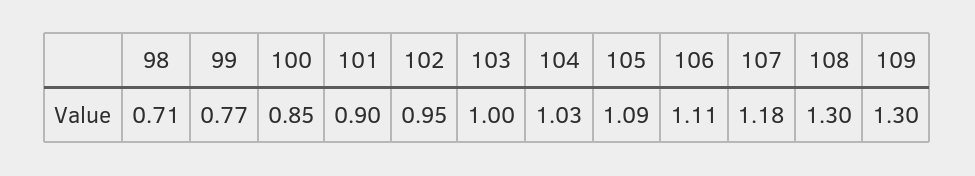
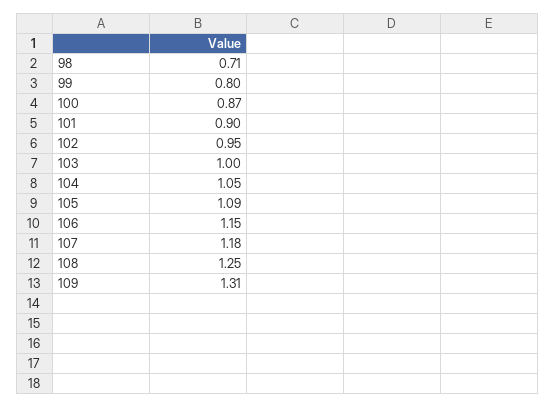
99: 0.77 -> 0.8
100: 0.85 -> 0.87
104: 1.03 -> 1.05
106: 1.11 -> 1.15
108: 1.3 -> 1.25
109: 1.3 -> 1.31

